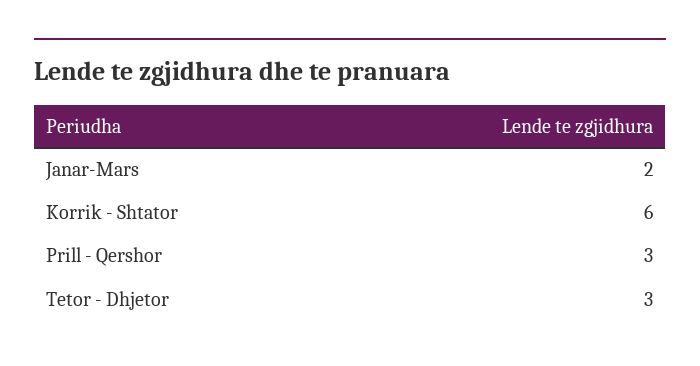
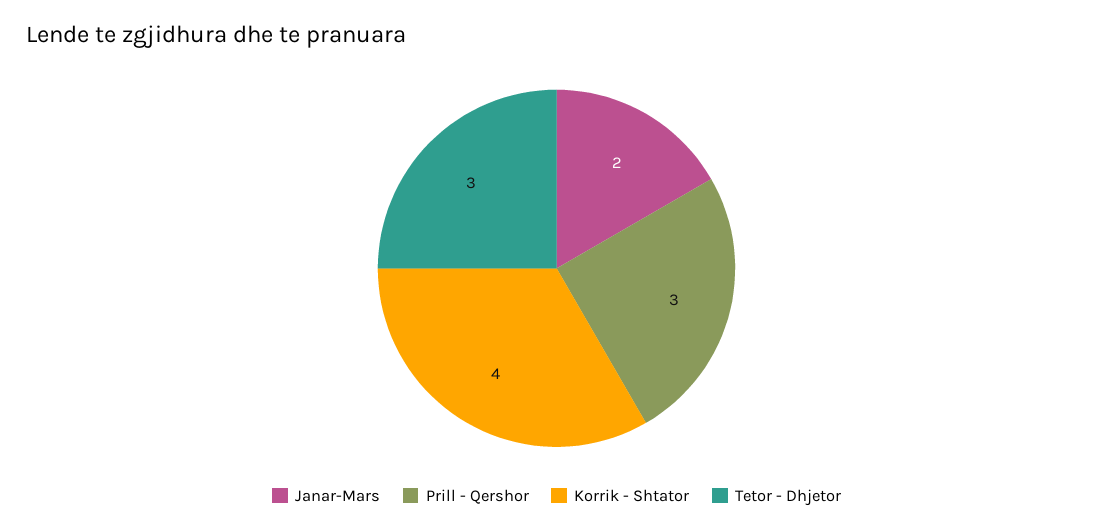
Korrik - Shtator: 6 -> 4

